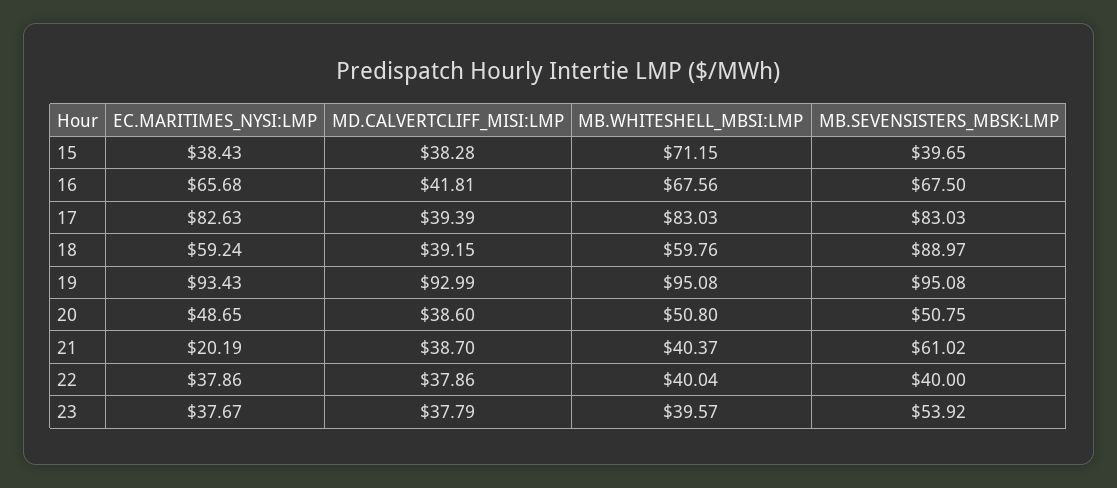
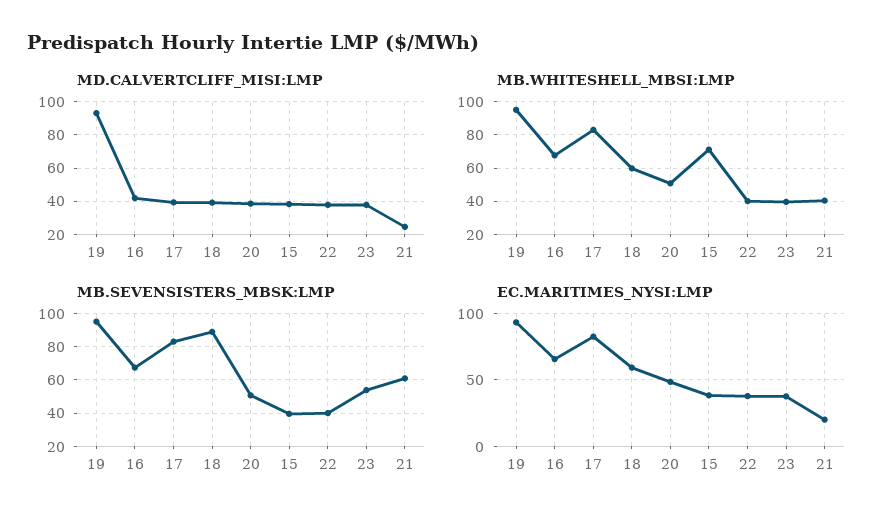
MD.CALVERTCLIFF_MISI:LMP, 21: 38.7 -> 25

